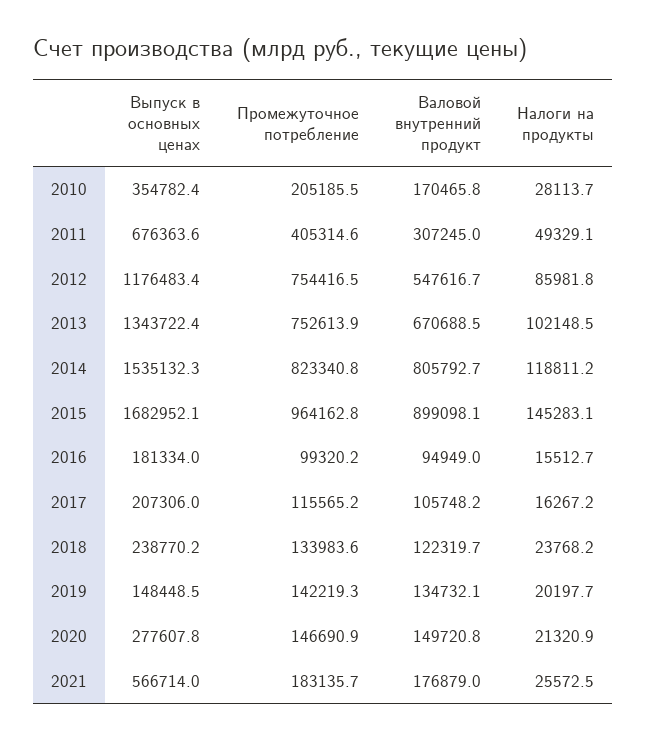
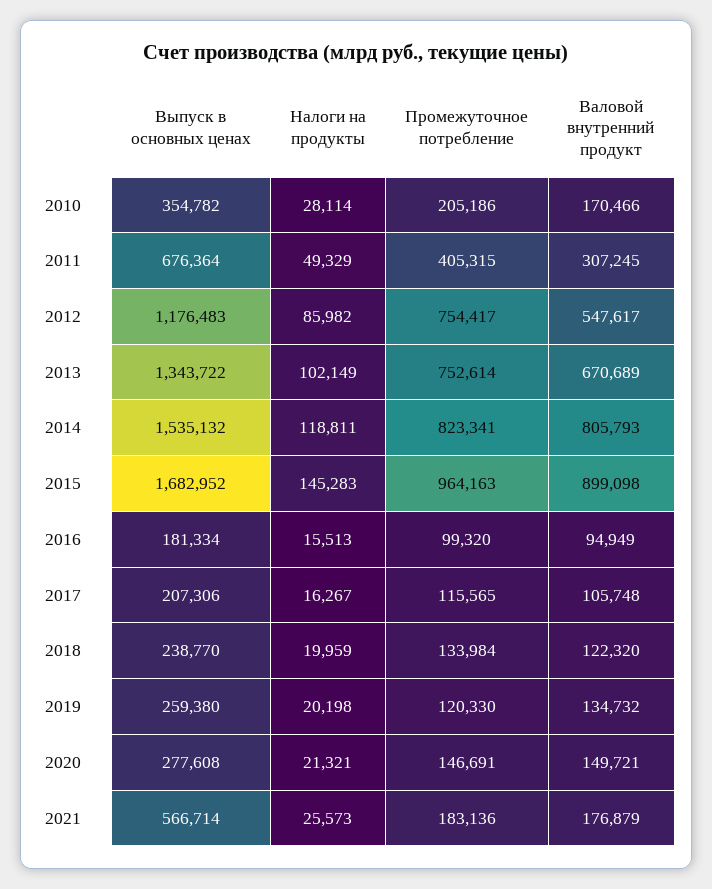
Налоги на продукты, 2018: 23768.2 -> 19959
Выпуск в основных ценах, 2019: 148448.5 -> 259380
Промежуточное потребление, 2019: 142219.3 -> 120330

